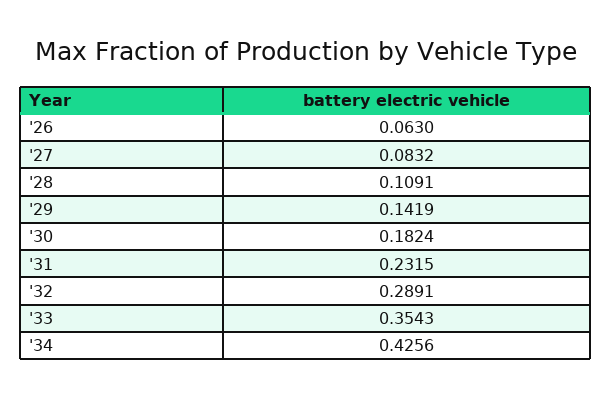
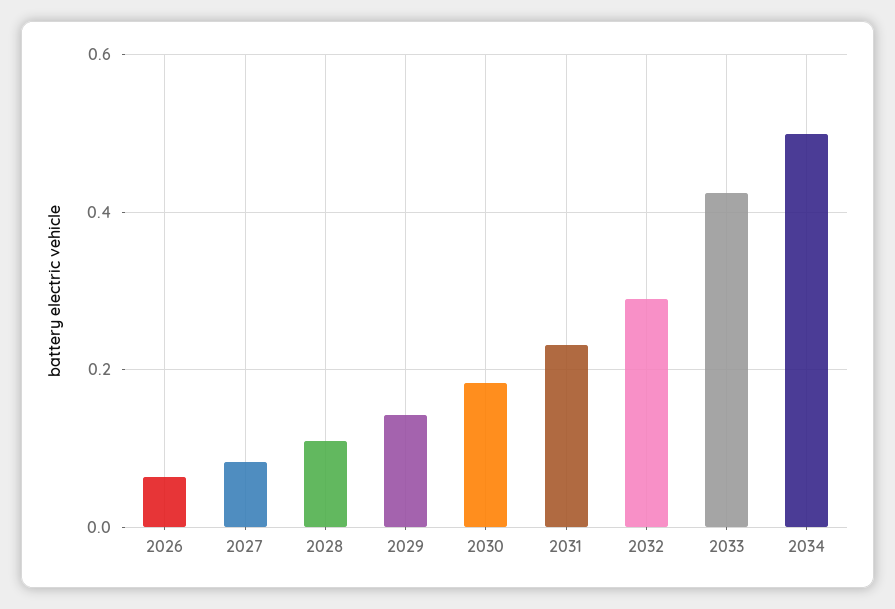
'33: 0.3543 -> 0.42
'34: 0.4256 -> 0.5

